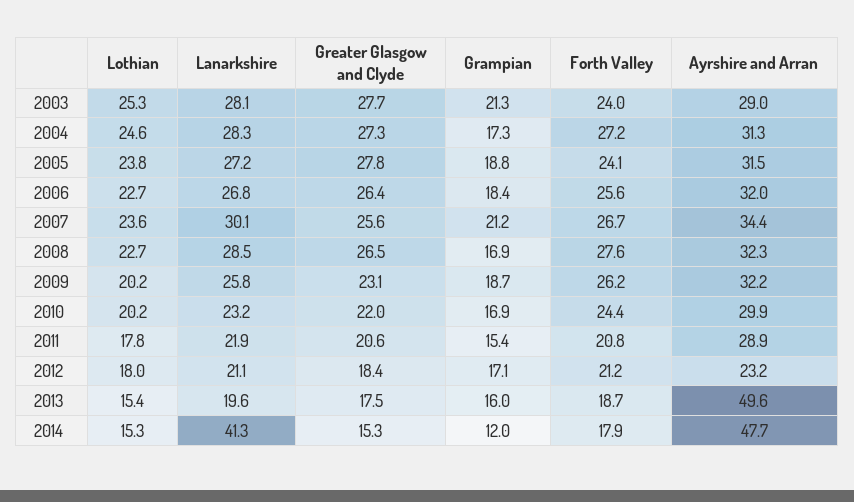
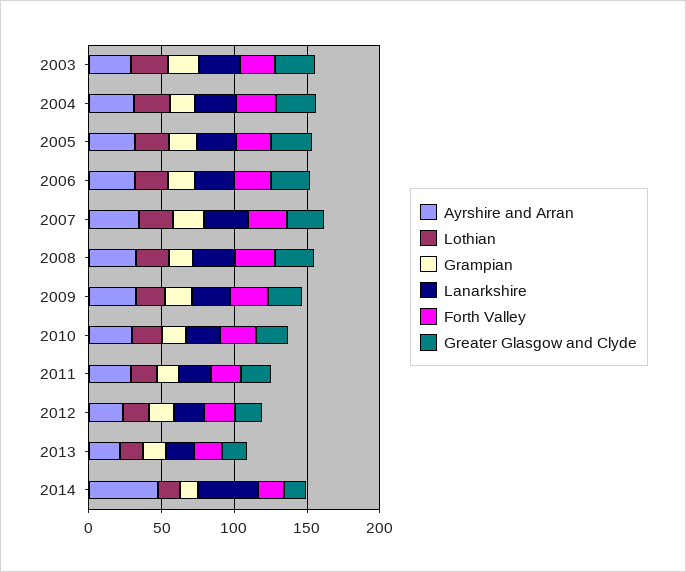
Ayrshire and Arran, 2013: 49.6 -> 20

